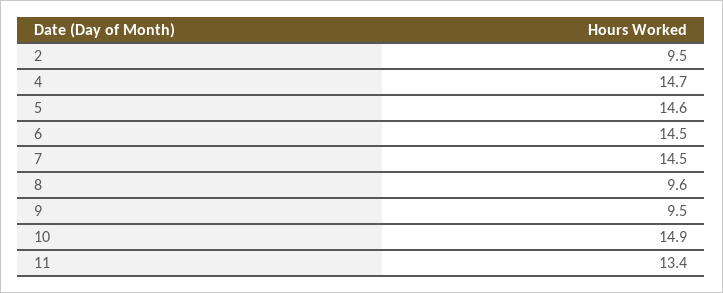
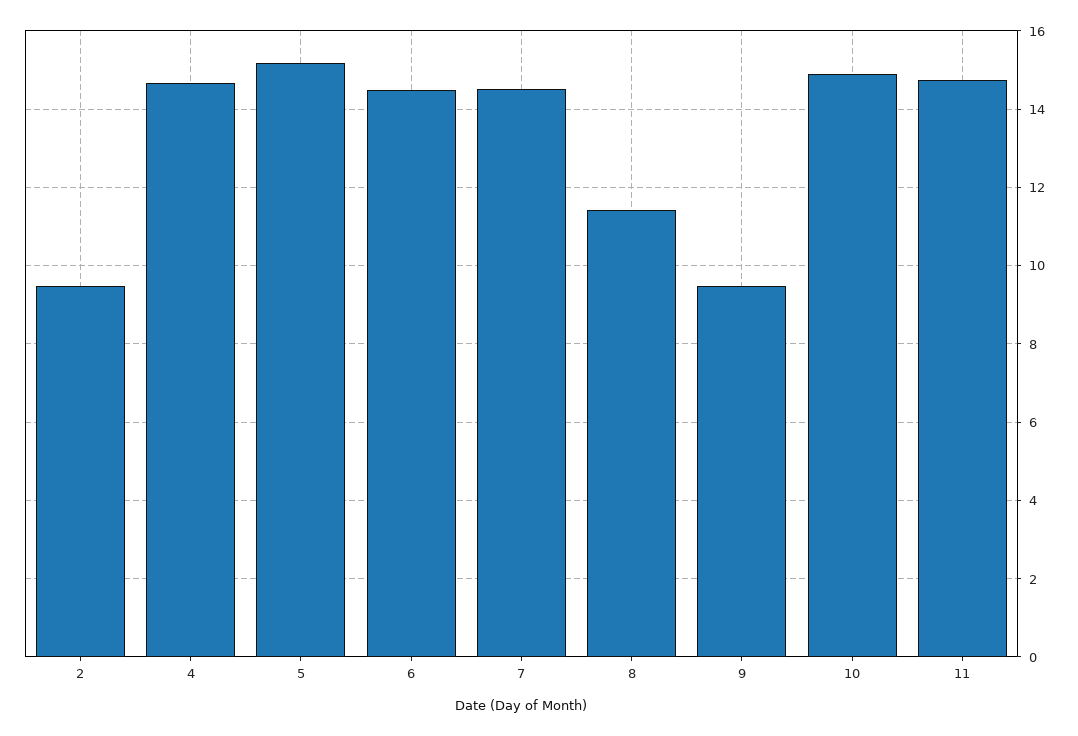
5: 14.6 -> 15.2
8: 9.6 -> 11.4
11: 13.4 -> 14.8

